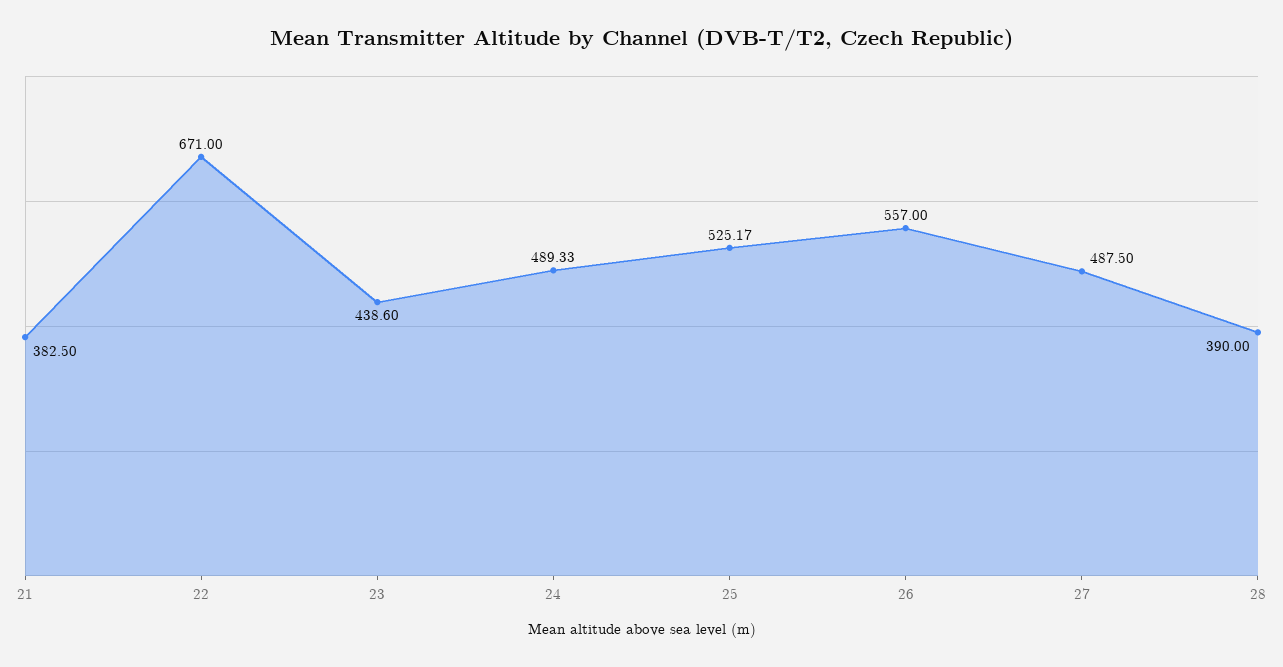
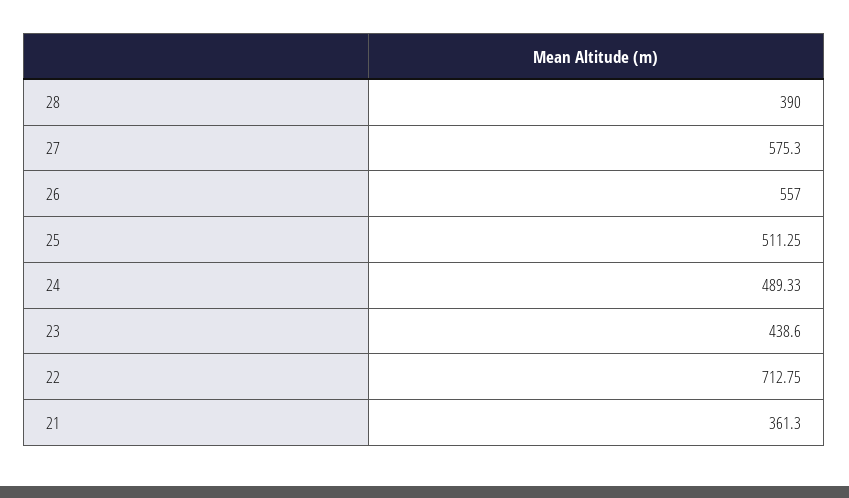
21: 382.5 -> 361.3
22: 671 -> 712.75
25: 525.17 -> 511.25
27: 487.5 -> 575.3

